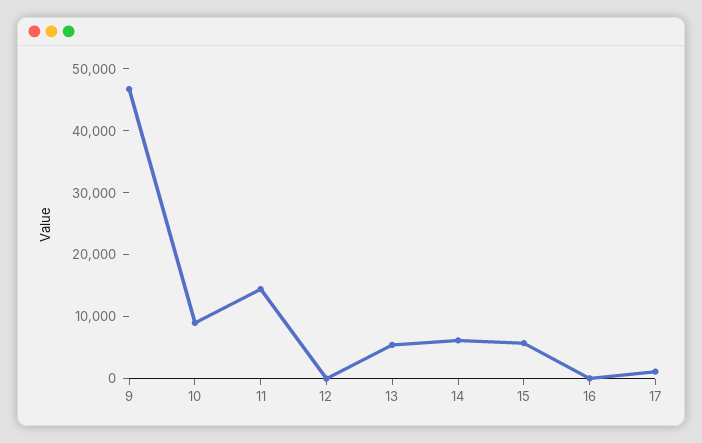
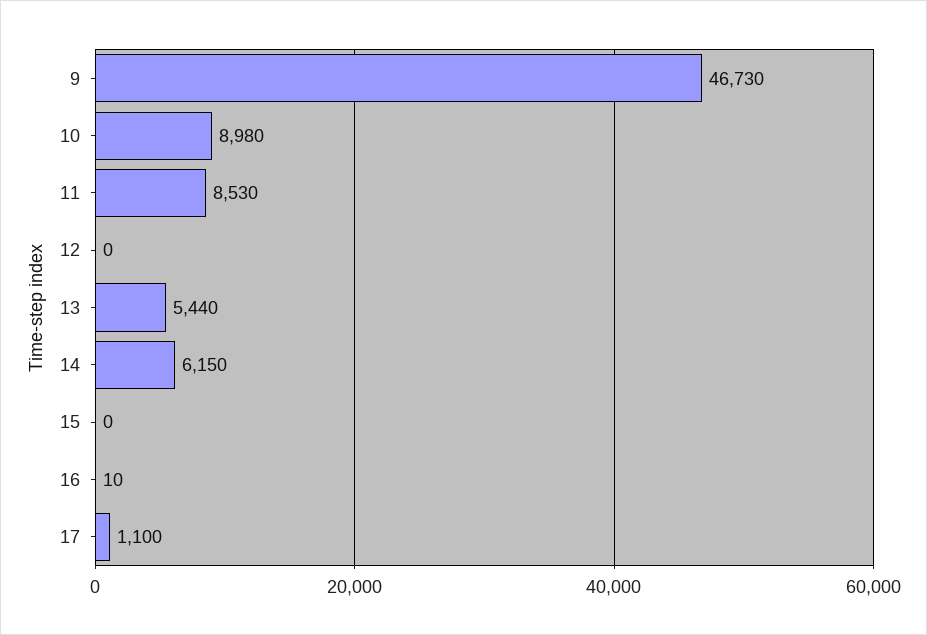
11: 14000 -> 8530
15: 6000 -> 0

